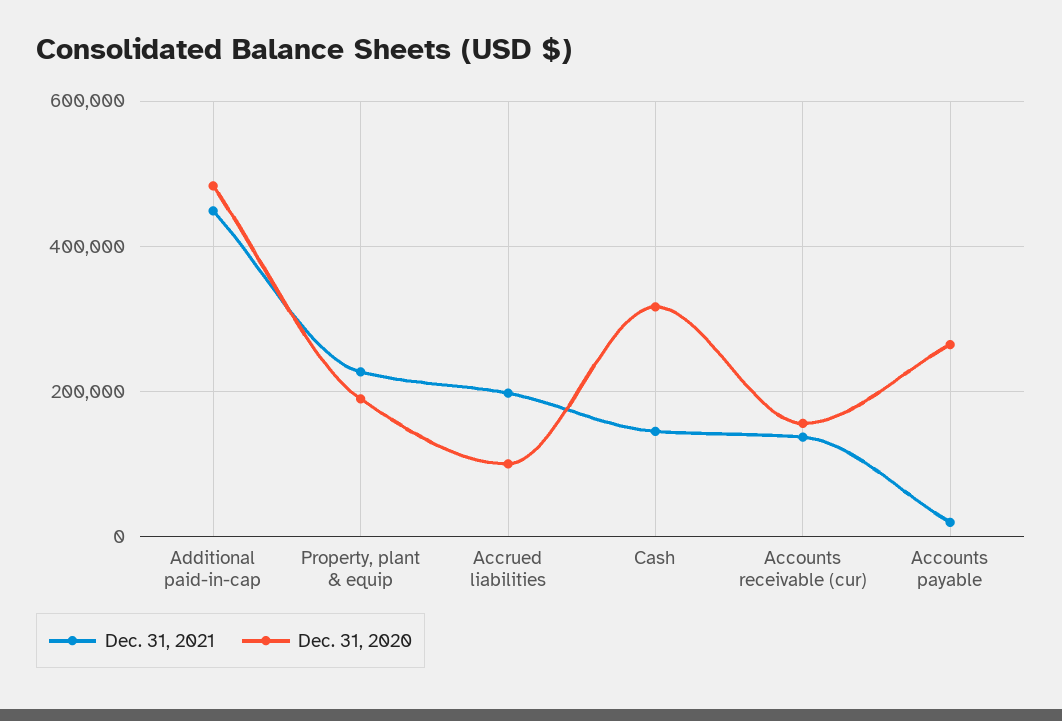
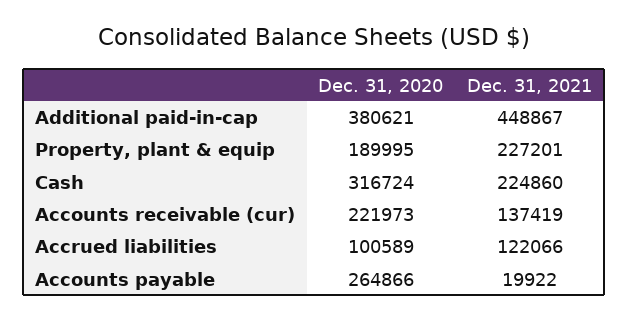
Dec. 31, 2020, Additional paid-in-cap: 480000 -> 380621
Dec. 31, 2021, Accrued liabilities: 200000 -> 122066
Dec. 31, 2021, Cash: 140000 -> 224860
Dec. 31, 2020, Accounts receivable (cur): 160000 -> 221973

